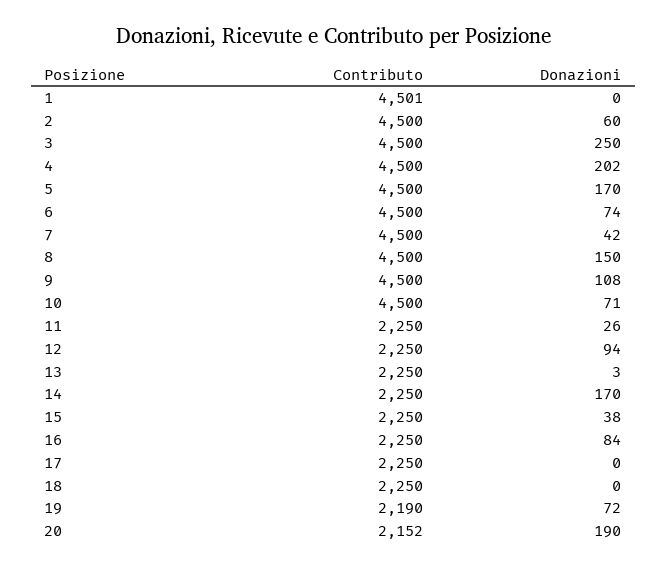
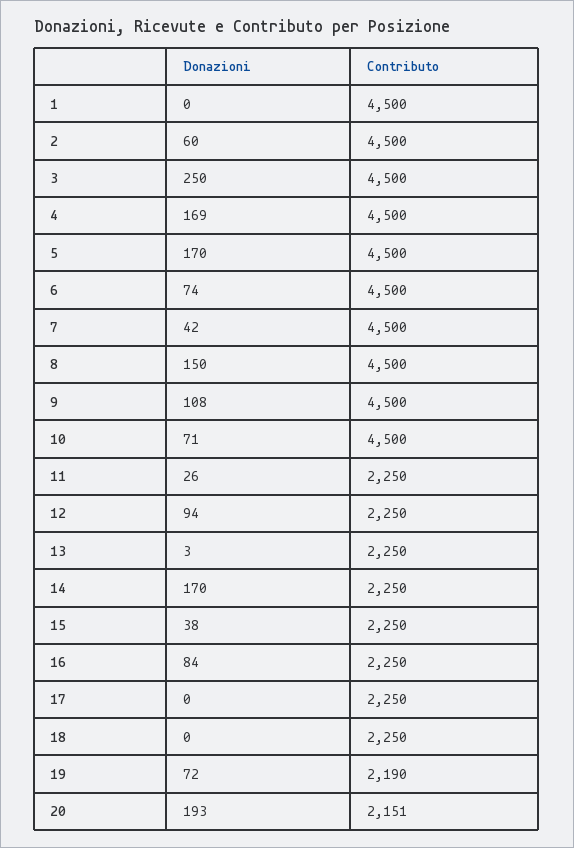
Contributo, 1: 4501 -> 4500
Donazioni, 4: 202 -> 169
Contributo, 20: 2152 -> 2151
Donazioni, 20: 190 -> 193

